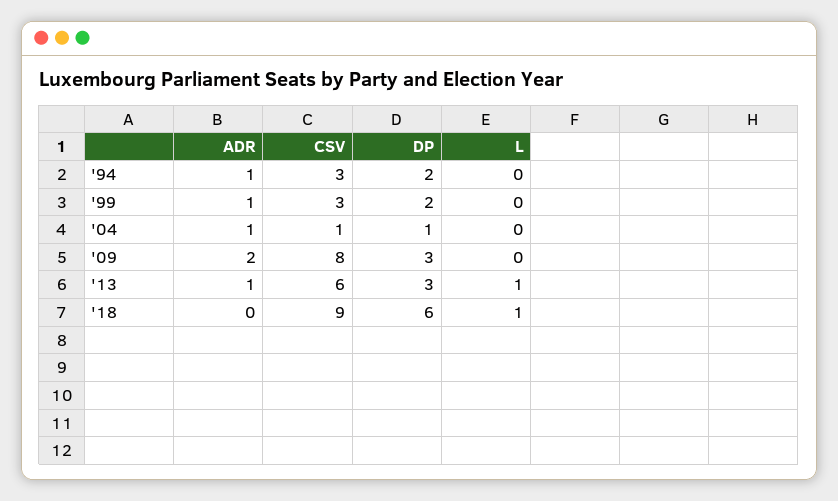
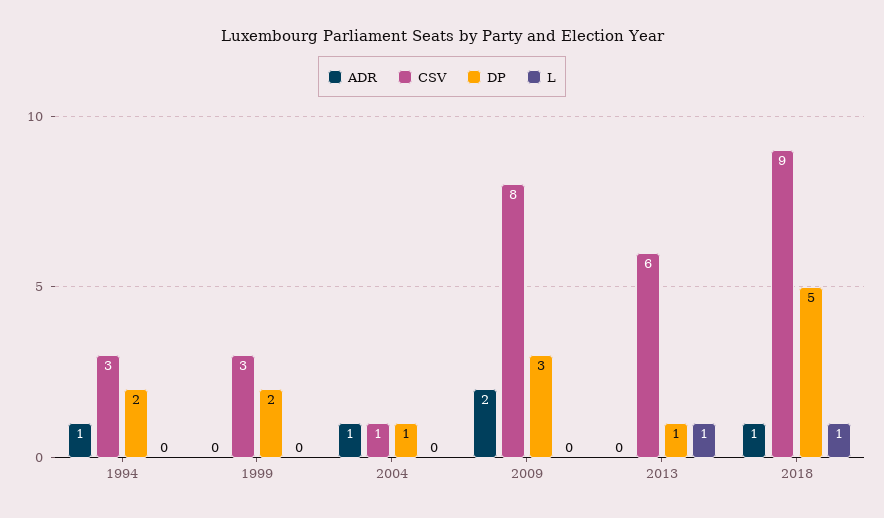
ADR, '99: 1 -> 0
ADR, '13: 1 -> 0
DP, '13: 3 -> 1
ADR, '18: 0 -> 1
DP, '18: 6 -> 5

